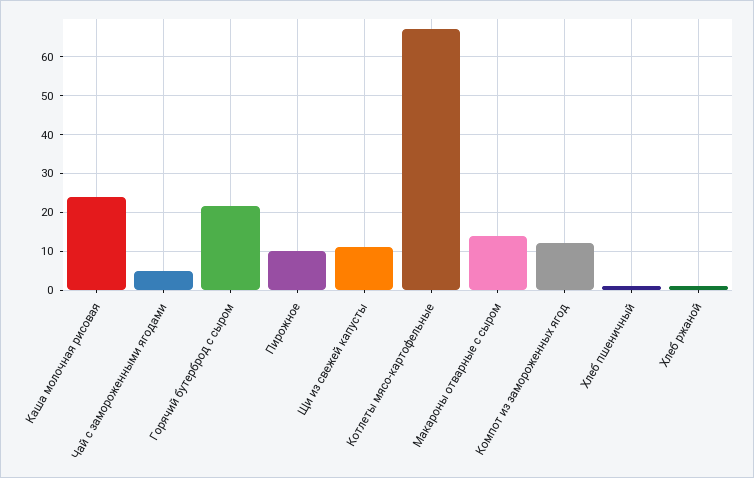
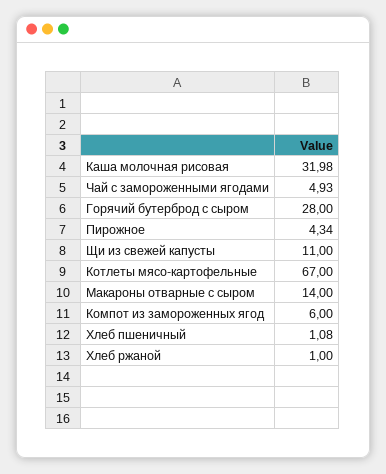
Каша молочная рисовая: 24 -> 31.98
Горячий бутерброд с сыром: 22 -> 28
Пирожное: 10 -> 4.34
Компот из замороженных ягод: 12 -> 6

